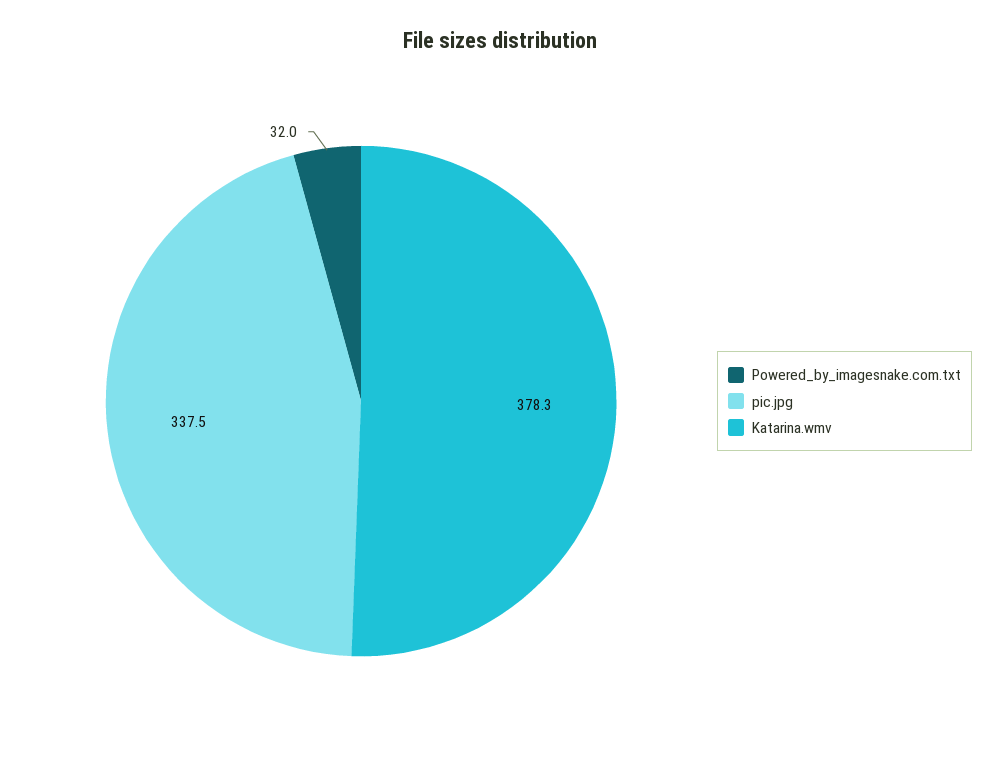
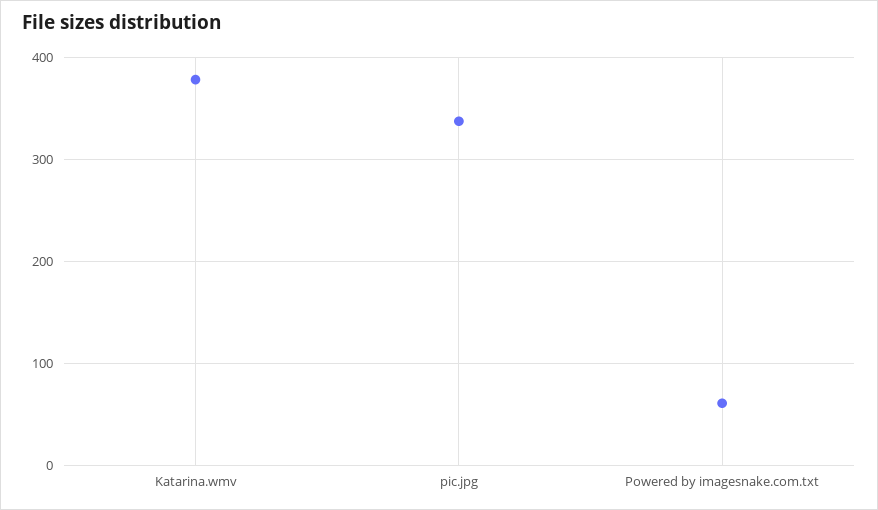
Powered_by_imagesnake.com.txt: 32 -> 60

